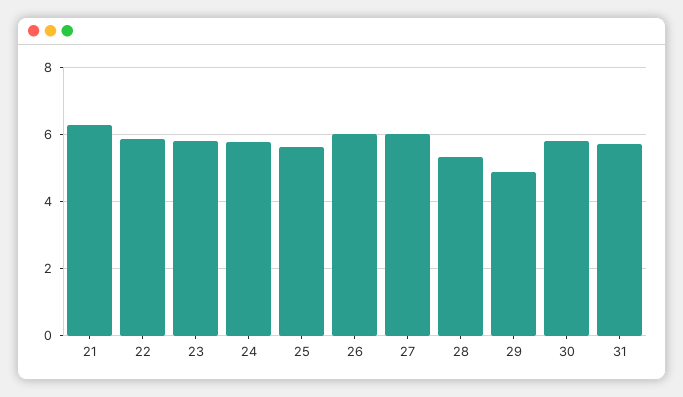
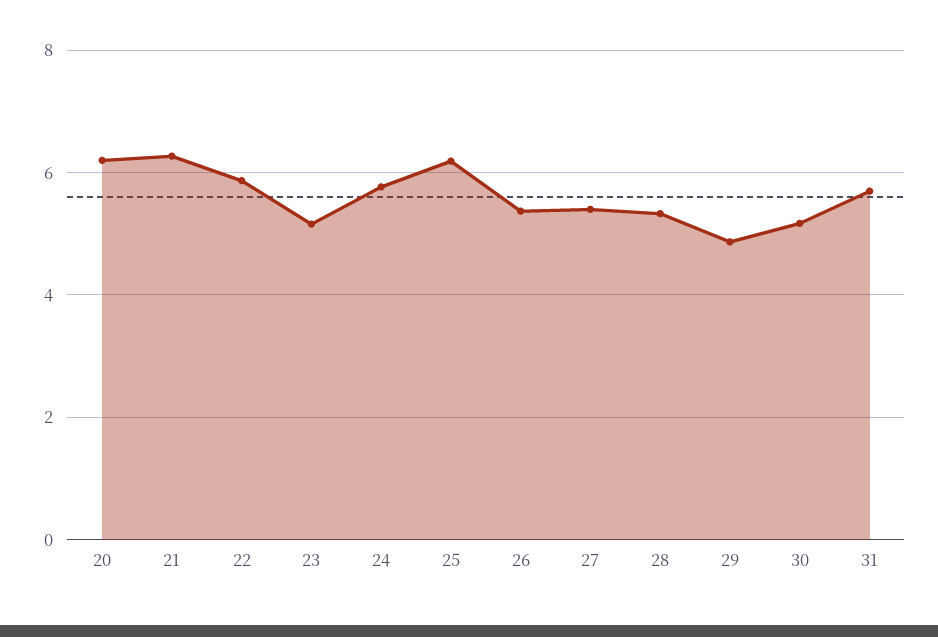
23: 5.8 -> 5.2
25: 5.6 -> 6.2
26: 6 -> 5.4
27: 6 -> 5.4
30: 5.8 -> 5.2
20: none -> 6.2

